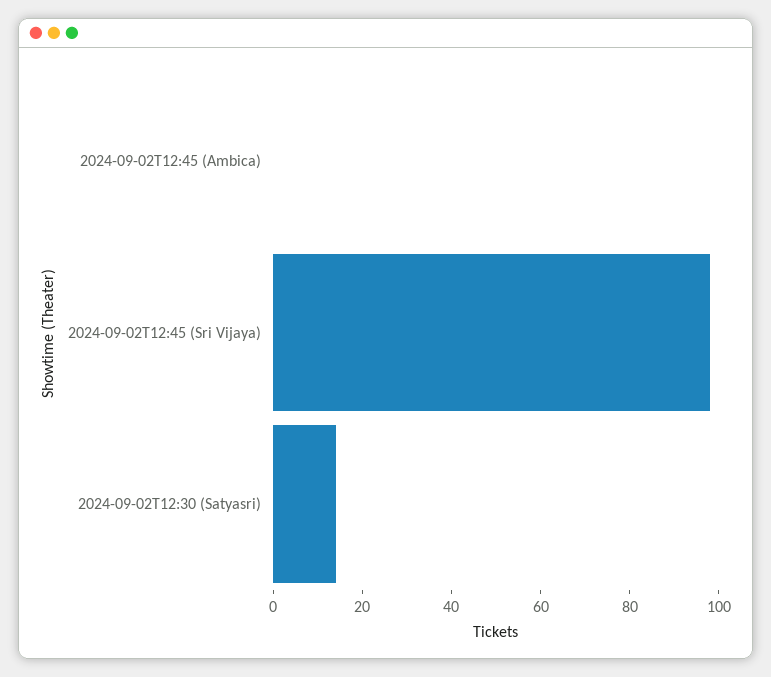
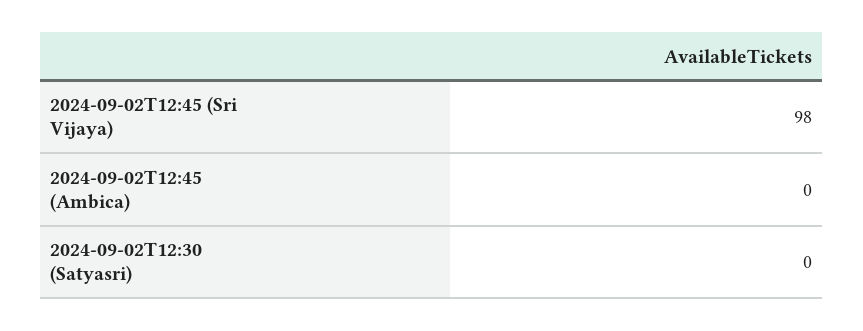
2024-09-02T12:30 (Satyasri): 15 -> 0

